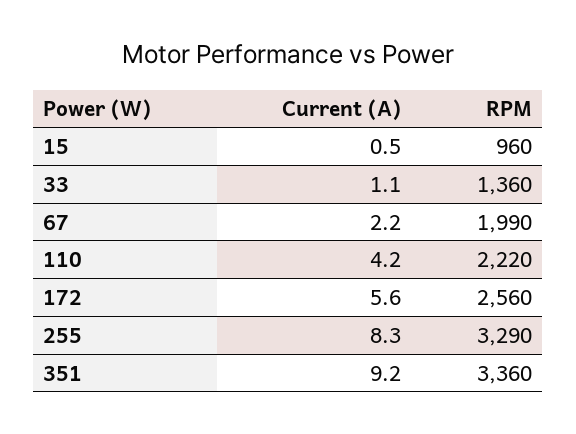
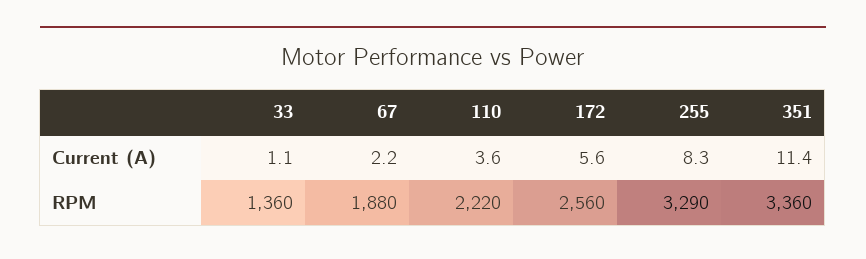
Current (A), 15: 0.5 -> none
RPM, 15: 960 -> none
RPM, 67: 1990 -> 1880
Current (A), 110: 4.2 -> 3.6
Current (A), 351: 9.2 -> 11.4

